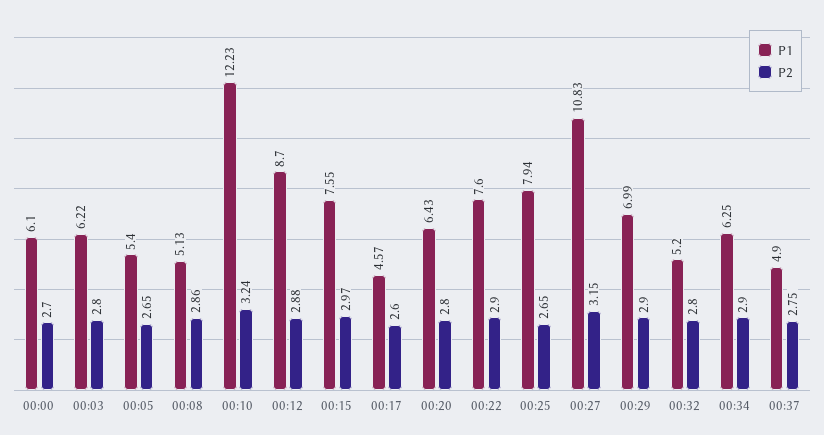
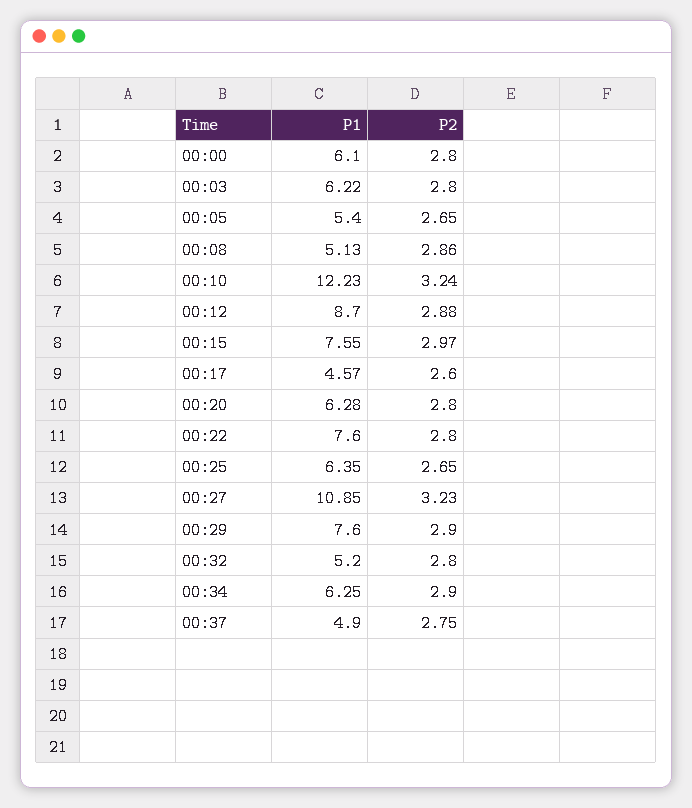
P2, 00:00: 2.7 -> 2.8
P1, 00:20: 6.43 -> 6.28
P2, 00:22: 2.9 -> 2.8
P1, 00:25: 7.94 -> 6.35
P1, 00:27: 10.83 -> 10.85
P2, 00:27: 3.15 -> 3.23
P1, 00:29: 6.99 -> 7.6

